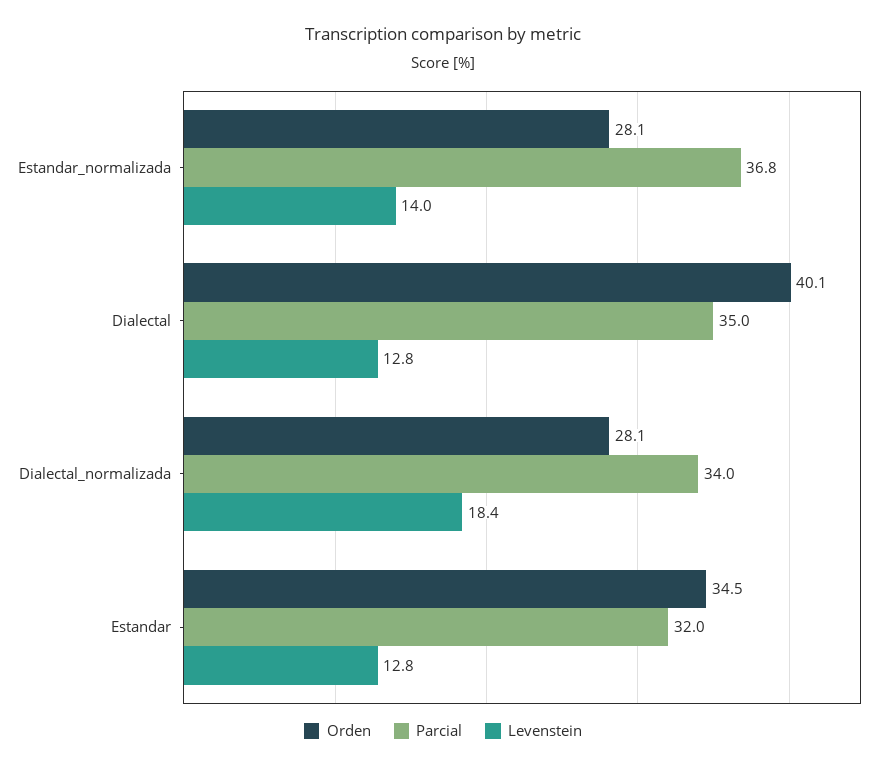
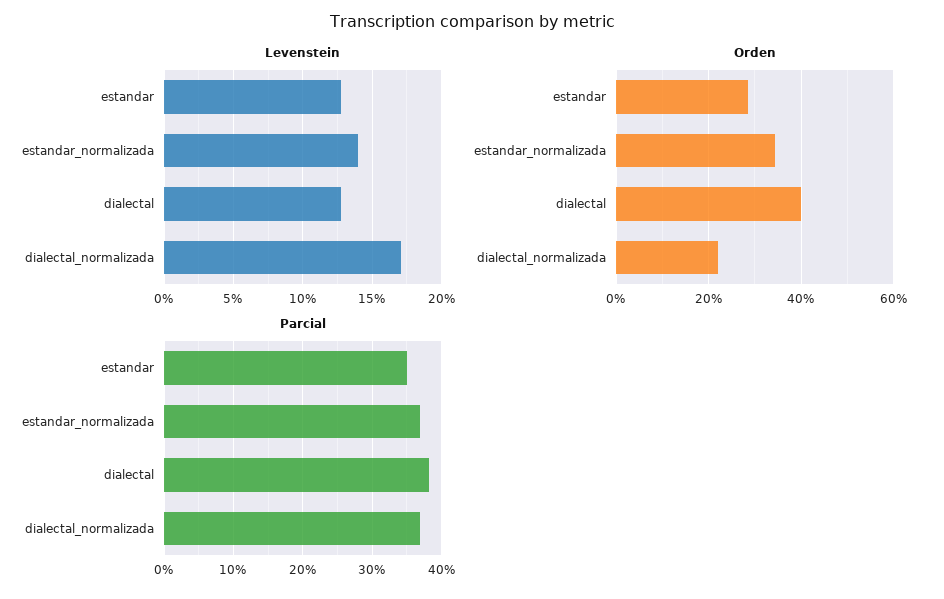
Orden, Estandar_normalizada: 28.1 -> 34
Parcial, Dialectal: 35 -> 38
Orden, Dialectal_normalizada: 28.1 -> 22
Parcial, Dialectal_normalizada: 34 -> 37
Levenstein, Dialectal_normalizada: 18.4 -> 17
Orden, Estandar: 34.5 -> 28
Parcial, Estandar: 32 -> 35

